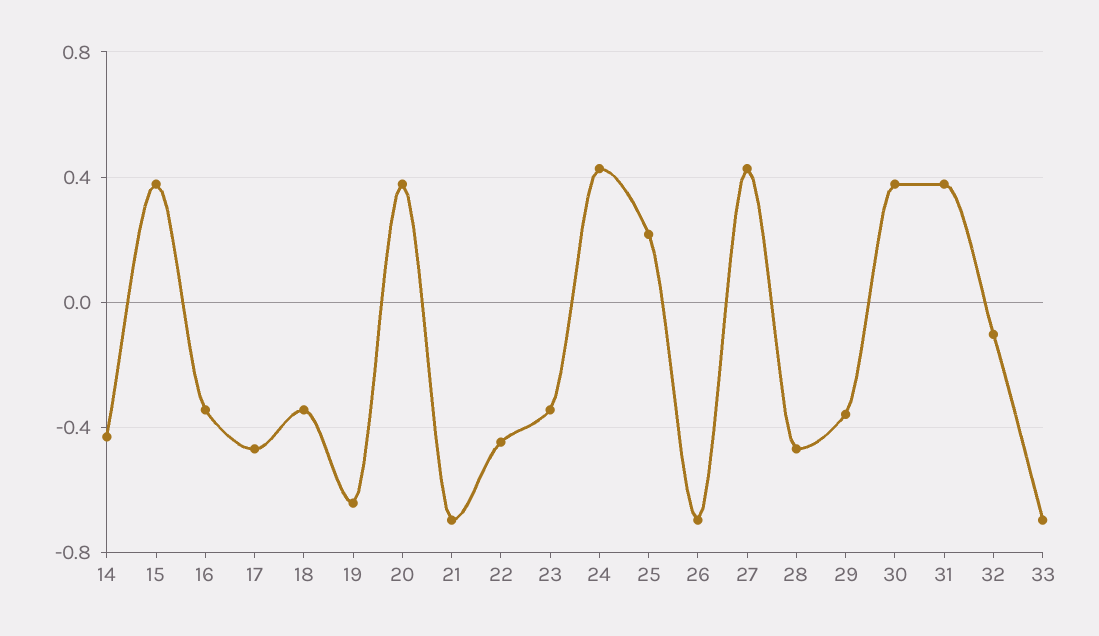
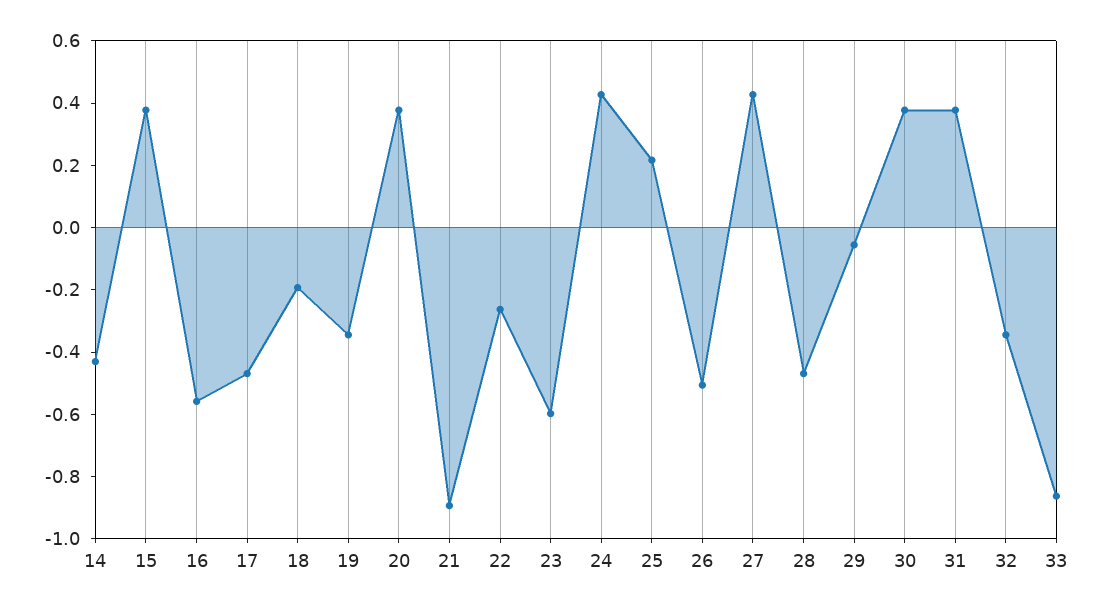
16: -0.35 -> -0.55
18: -0.35 -> -0.2
19: -0.65 -> -0.35
21: -0.7 -> -0.9
22: -0.45 -> -0.25
23: -0.35 -> -0.6
26: -0.7 -> -0.5
29: -0.35 -> -0.05
32: -0.1 -> -0.35
33: -0.7 -> -0.85

